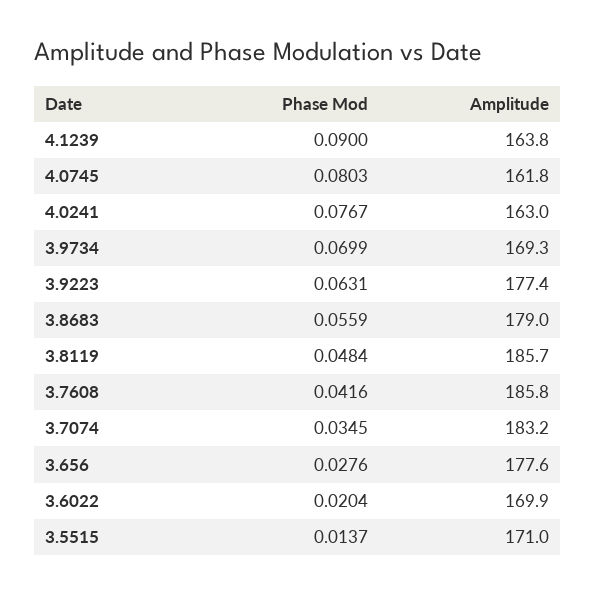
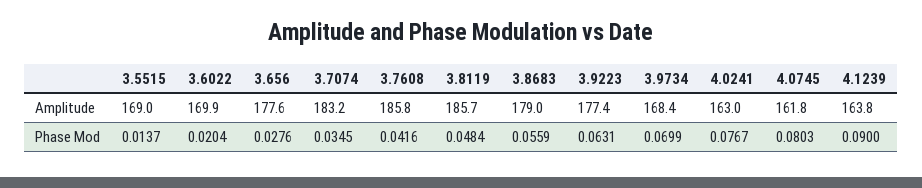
Amplitude, 3.9734: 169.3 -> 168.4
Amplitude, 3.5515: 171 -> 169

